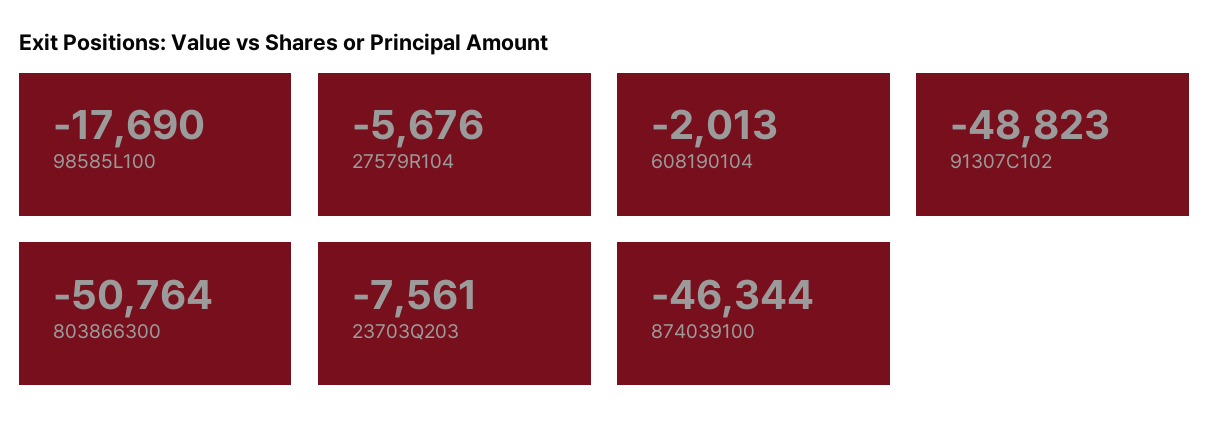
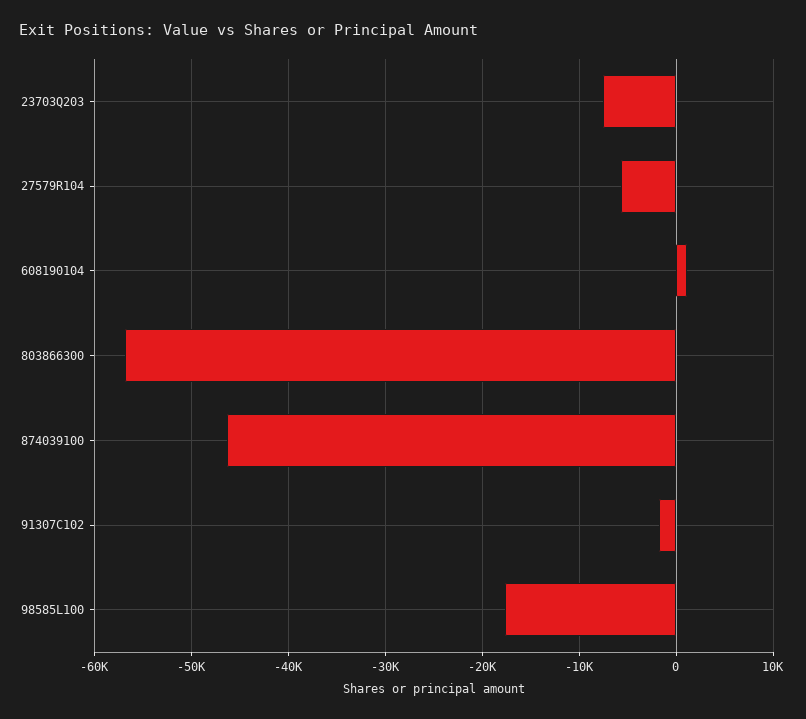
608190104: -2013 -> 1000
91307C102: -48823 -> -2000
803866300: -50764 -> -57000

